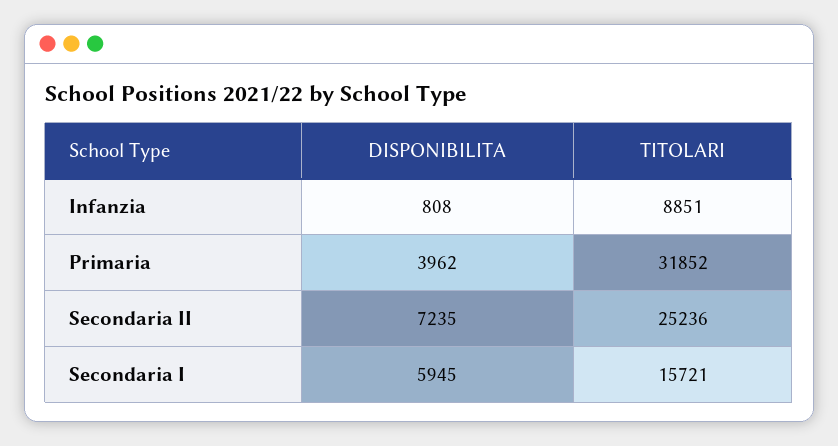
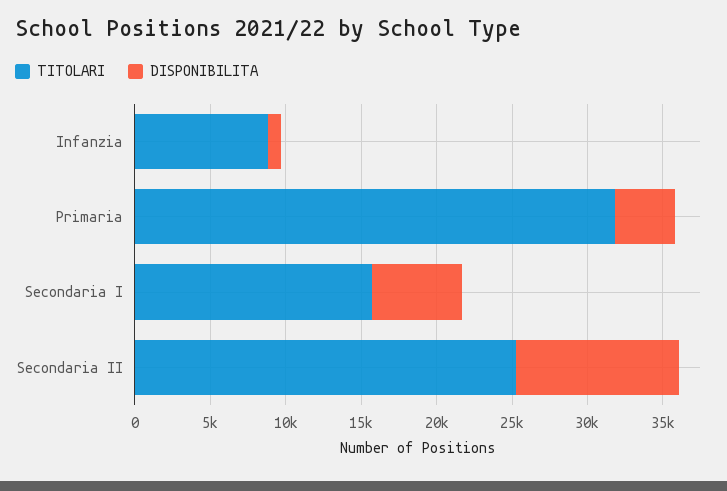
DISPONIBILITA, Secondaria II: 7235 -> 11000

